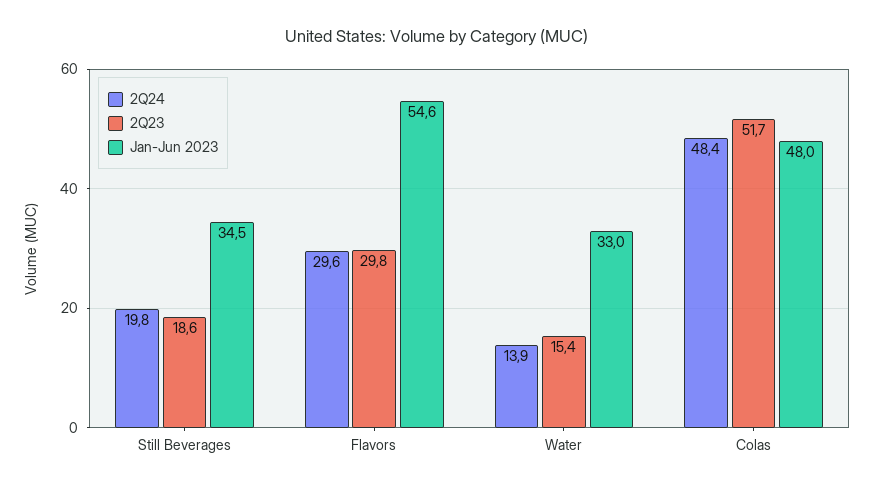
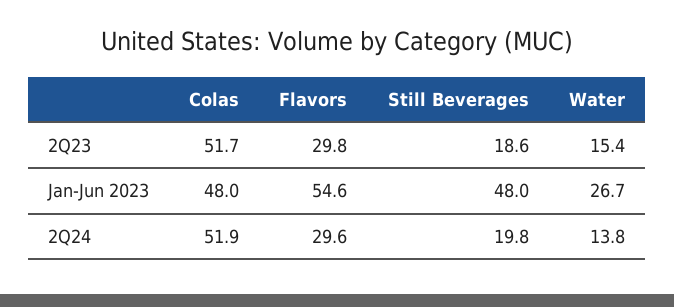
Jan-Jun 2023, Still Beverages: 34.5 -> 48
2Q24, Water: 13.9 -> 13.8
Jan-Jun 2023, Water: 33 -> 26.7
2Q24, Colas: 48.4 -> 51.9

